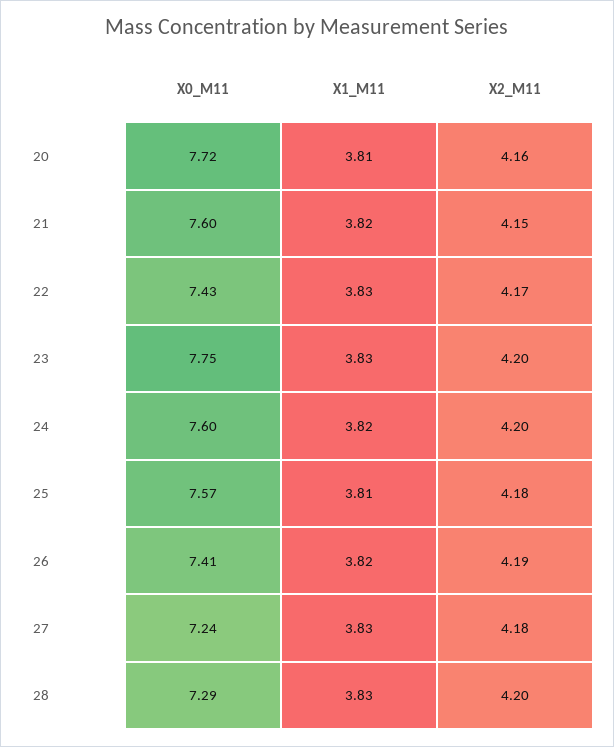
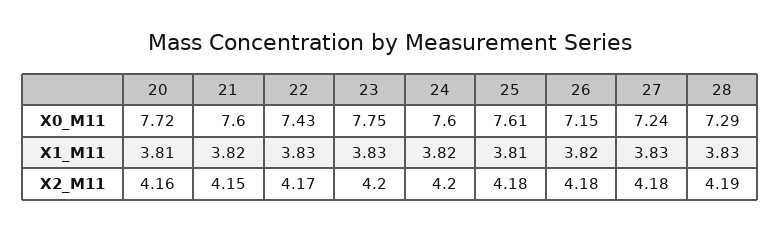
X0_M11, 25: 7.57 -> 7.61
X0_M11, 26: 7.41 -> 7.15
X2_M11, 26: 4.19 -> 4.18
X2_M11, 28: 4.2 -> 4.19

